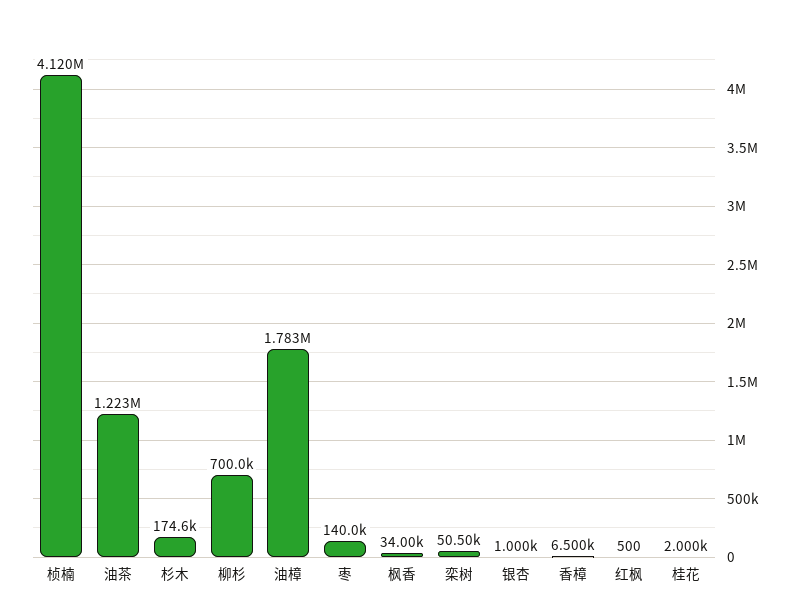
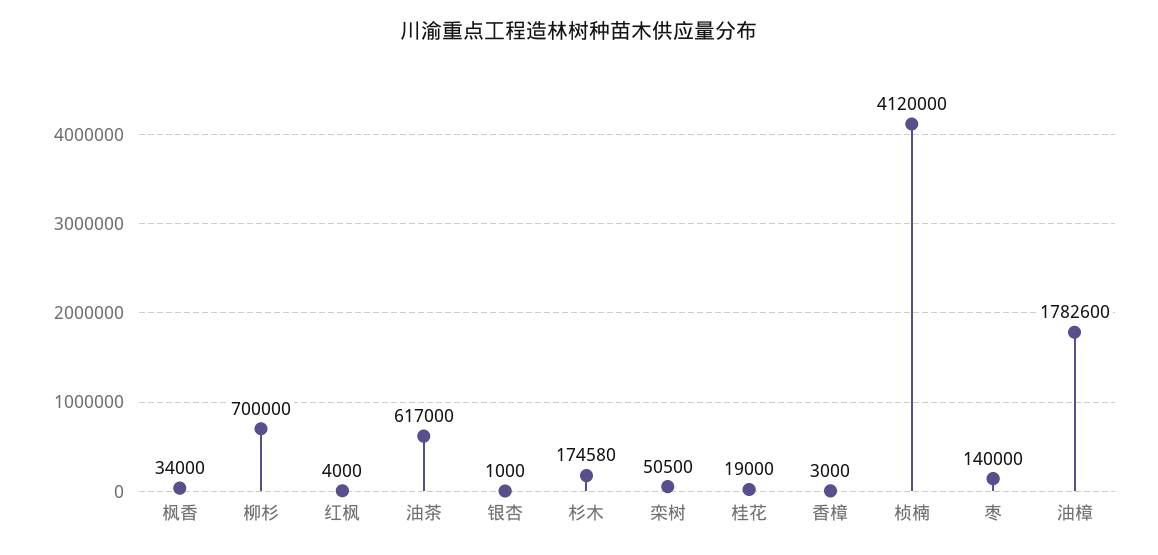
油茶: 1223000 -> 617000
香樟: 6500 -> 3000
红枫: 500 -> 4000
桂花: 2000 -> 19000

